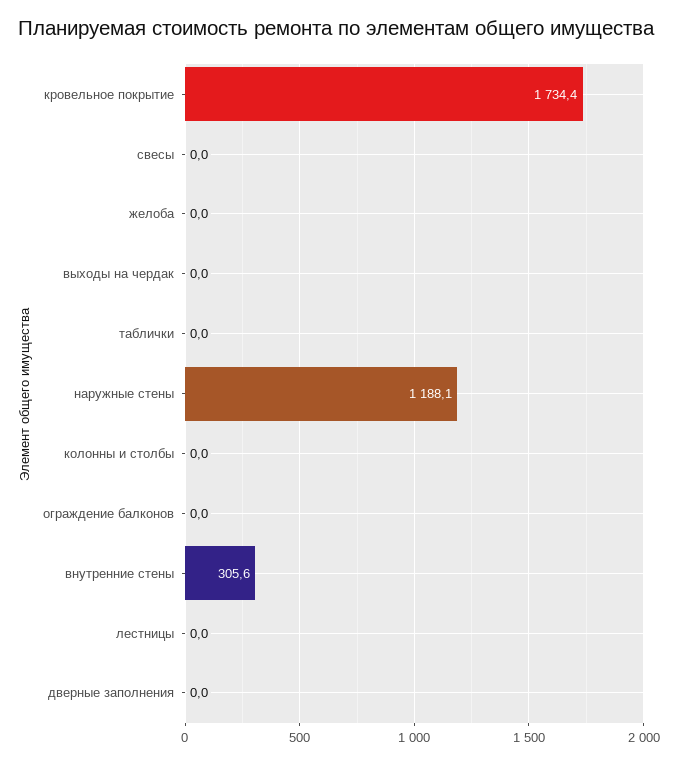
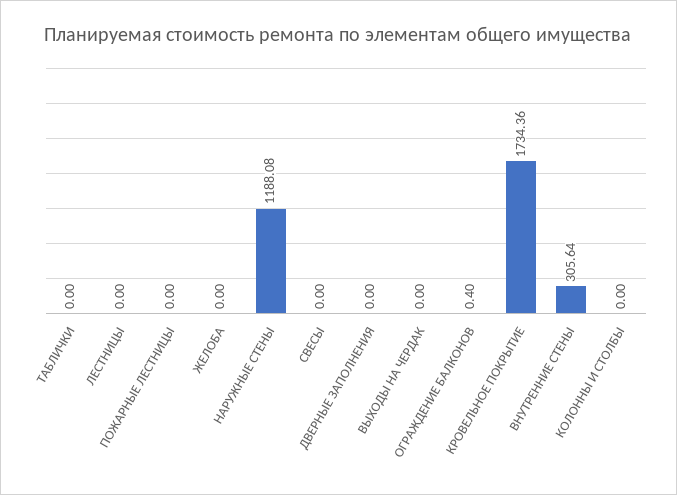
ограждение балконов: 0 -> 0.4
ПОЖАРНЫЕ ЛЕСТНИЦЫ: none -> 0

